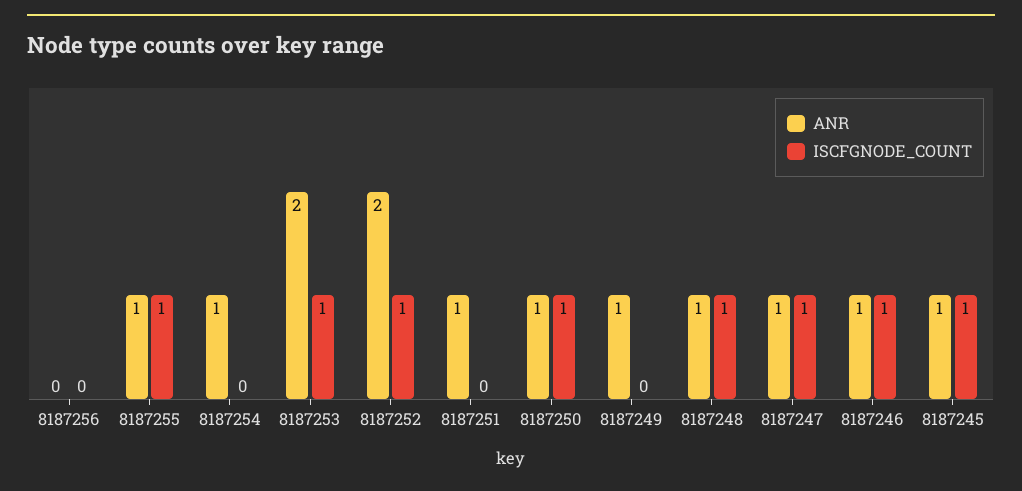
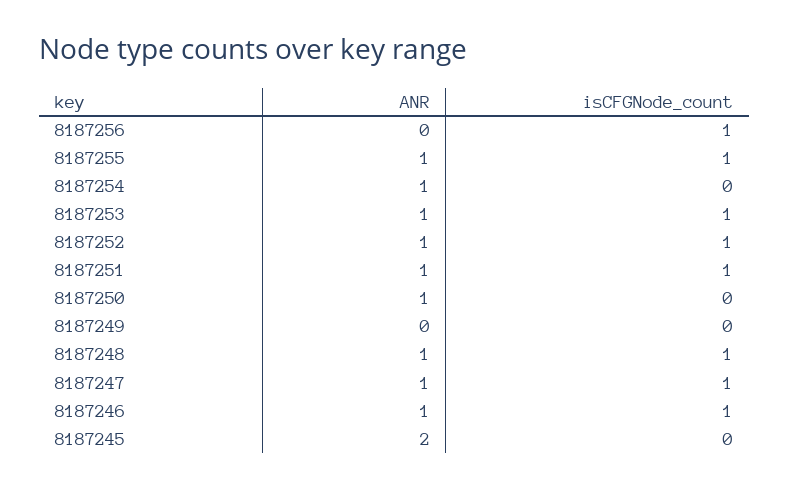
ISCFGNODE_COUNT, 8187256: 0 -> 1
ANR, 8187253: 2 -> 1
ANR, 8187252: 2 -> 1
ISCFGNODE_COUNT, 8187251: 0 -> 1
ISCFGNODE_COUNT, 8187250: 1 -> 0
ANR, 8187249: 1 -> 0
ANR, 8187245: 1 -> 2
ISCFGNODE_COUNT, 8187245: 1 -> 0

